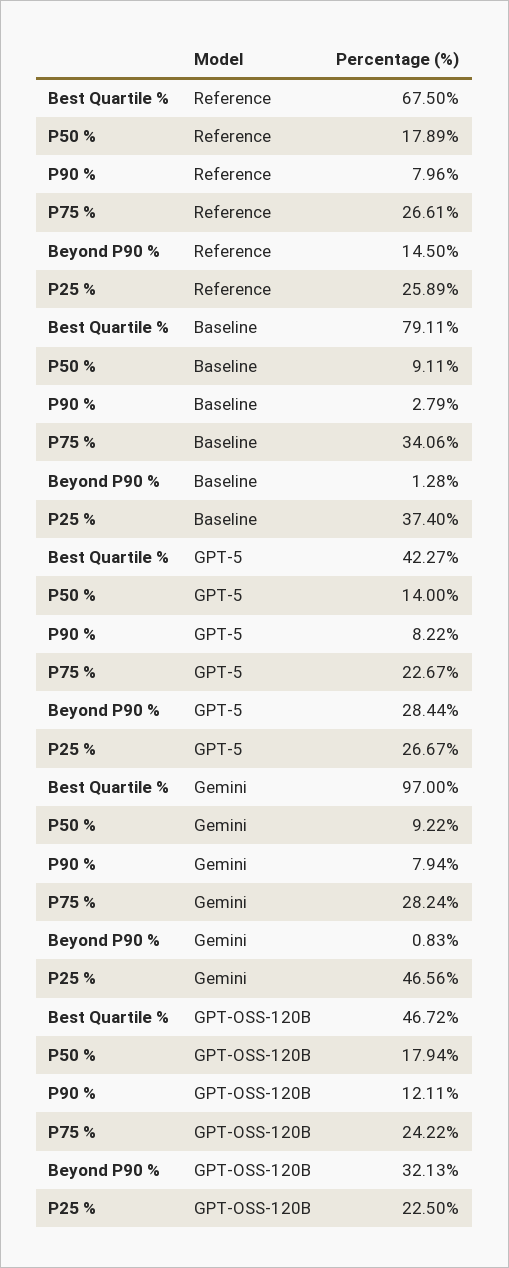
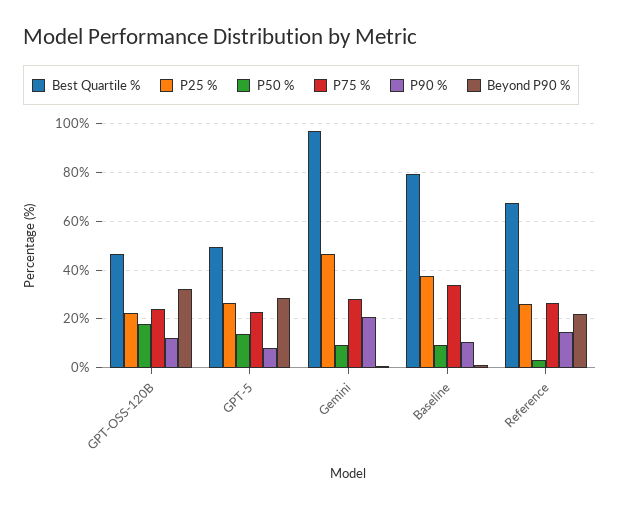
P50 %, Reference: 17.89 -> 2.5
P90 %, Reference: 7.96 -> 15
Beyond P90 %, Reference: 14.5 -> 22.5
P90 %, Baseline: 2.79 -> 10
Best Quartile %, GPT-5: 42.27 -> 50
P90 %, Gemini: 7.94 -> 20

